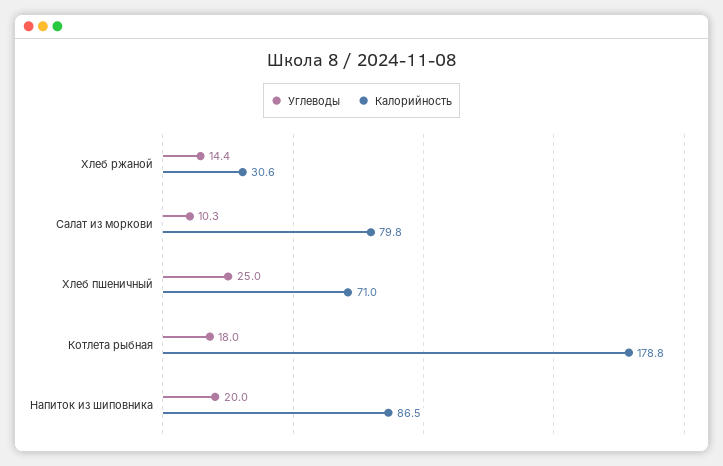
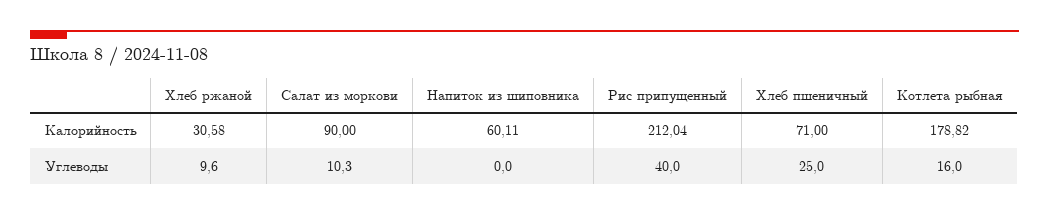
Углеводы, Хлеб ржаной: 14.4 -> 9.6
Калорийность, Салат из моркови: 79.8 -> 90
Углеводы, Котлета рыбная: 18 -> 16
Углеводы, Напиток из шиповника: 20 -> 0
Калорийность, Напиток из шиповника: 86.5 -> 60.11
Калорийность, Рис припущенный: none -> 212.04
Углеводы, Рис припущенный: none -> 40

